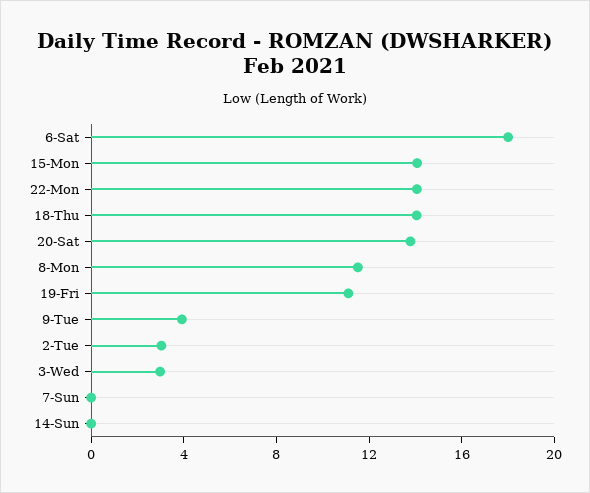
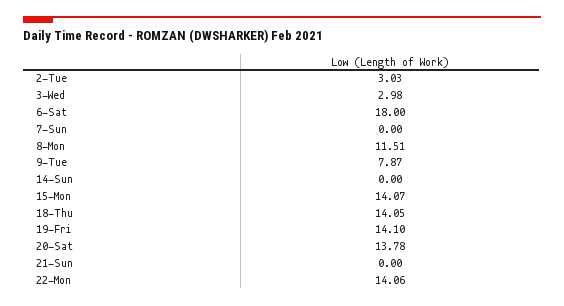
19-Fri: 11 -> 14.1
9-Tue: 4 -> 7.87
21-Sun: none -> 0

